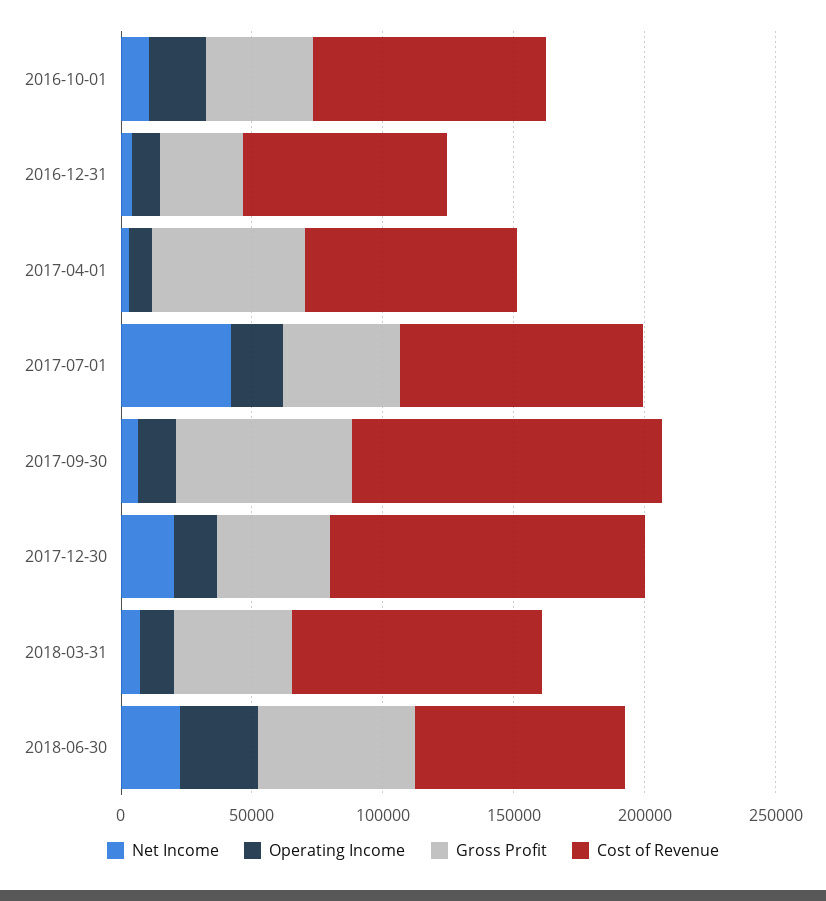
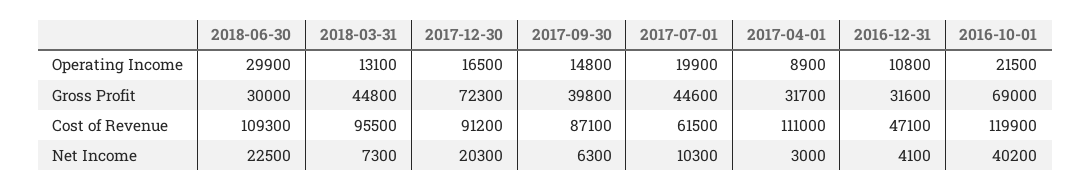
Net Income, 2016-10-01: 10000 -> 40200
Gross Profit, 2016-10-01: 40000 -> 69000
Cost of Revenue, 2016-10-01: 90000 -> 119900
Cost of Revenue, 2016-12-31: 80000 -> 47100
Gross Profit, 2017-04-01: 60000 -> 31700
Cost of Revenue, 2017-04-01: 80000 -> 111000
Net Income, 2017-07-01: 40000 -> 10300
Cost of Revenue, 2017-07-01: 90000 -> 61500
Gross Profit, 2017-09-30: 70000 -> 39800
Cost of Revenue, 2017-09-30: 120000 -> 87100
Gross Profit, 2017-12-30: 40000 -> 72300
Cost of Revenue, 2017-12-30: 120000 -> 91200
Gross Profit, 2018-06-30: 60000 -> 30000
Cost of Revenue, 2018-06-30: 80000 -> 109300

